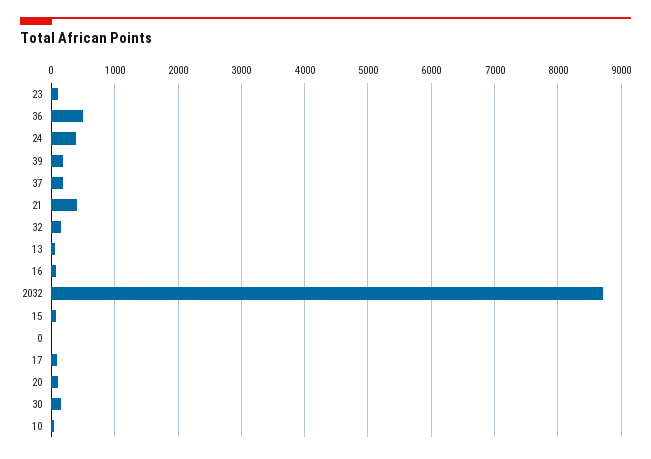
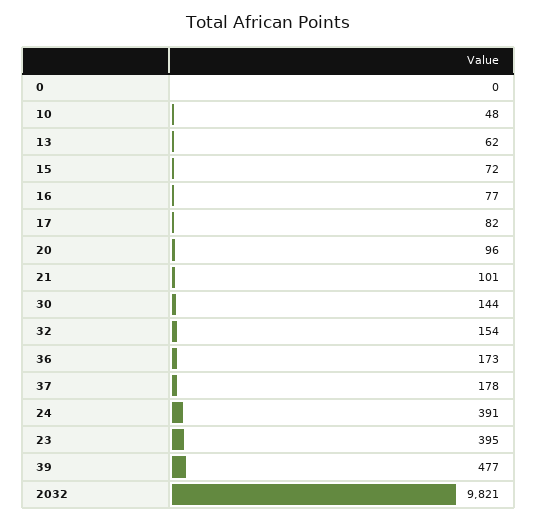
23: 100 -> 395
36: 500 -> 173
39: 200 -> 477
21: 400 -> 101
2032: 8700 -> 9821

